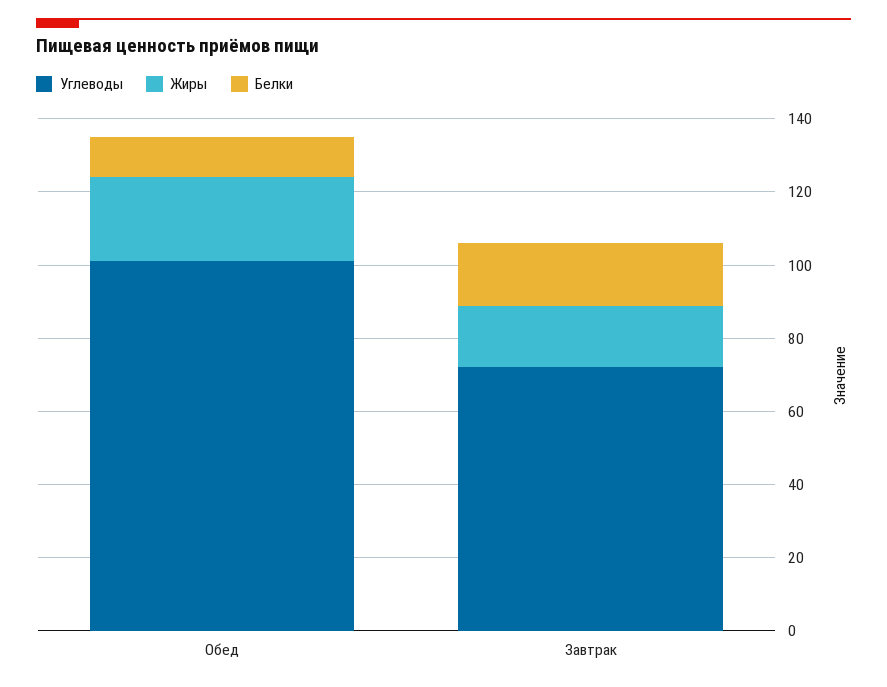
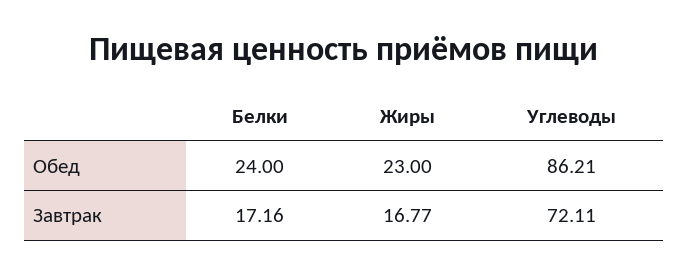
Углеводы, Обед: 100 -> 86.21
Белки, Обед: 10 -> 24

